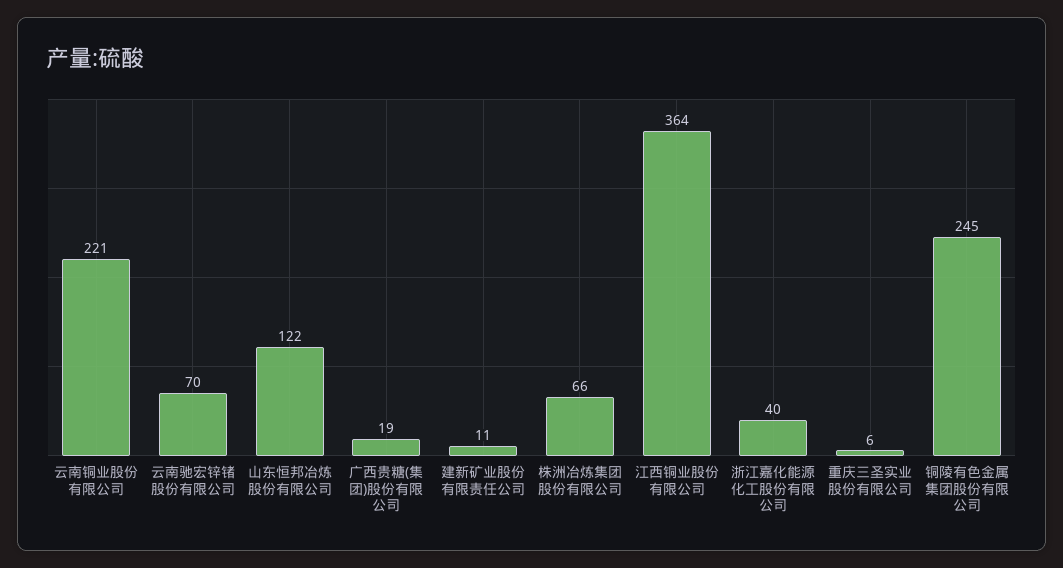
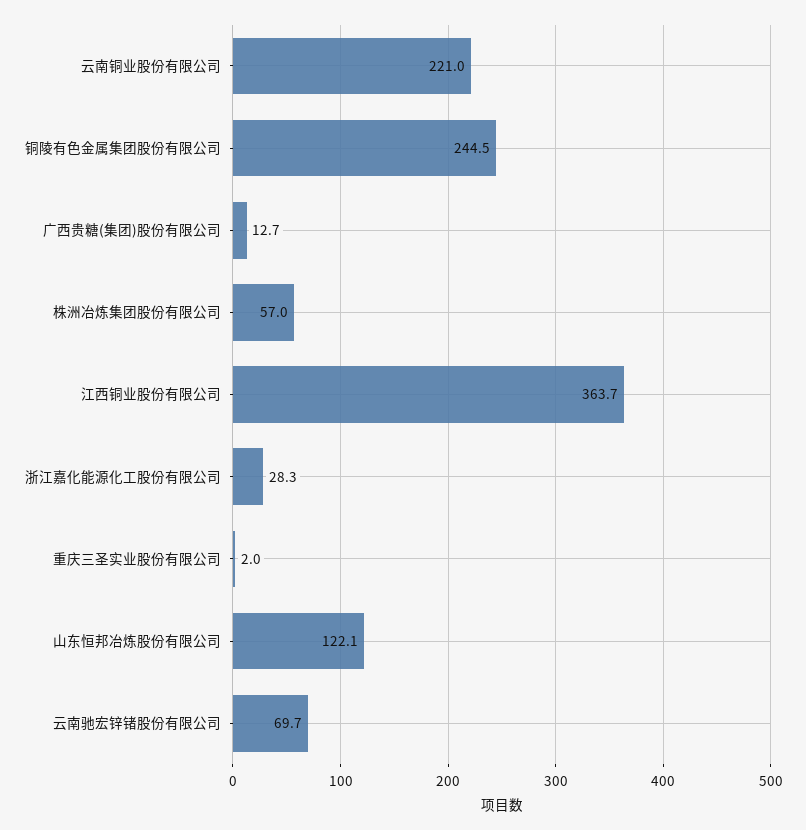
广西贵糖(集团)股份有限公司: 19 -> 12.7
建新矿业股份有限责任公司: 11 -> none
株洲冶炼集团股份有限公司: 66 -> 57
浙江嘉化能源化工股份有限公司: 40 -> 28.3
重庆三圣实业股份有限公司: 6 -> 2

